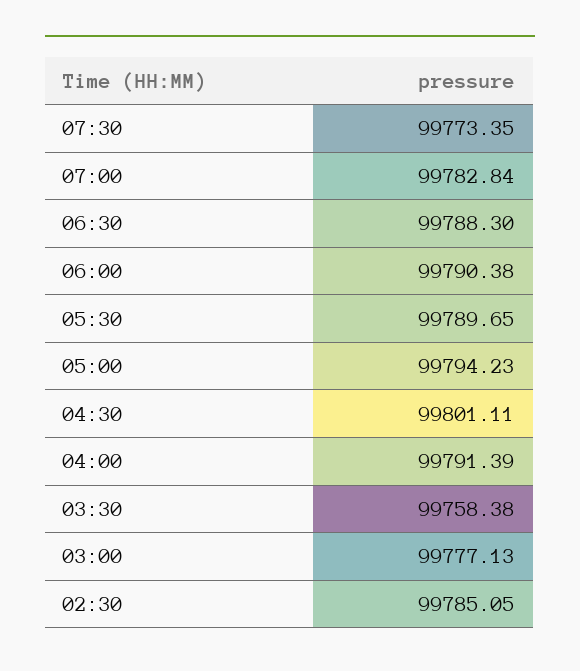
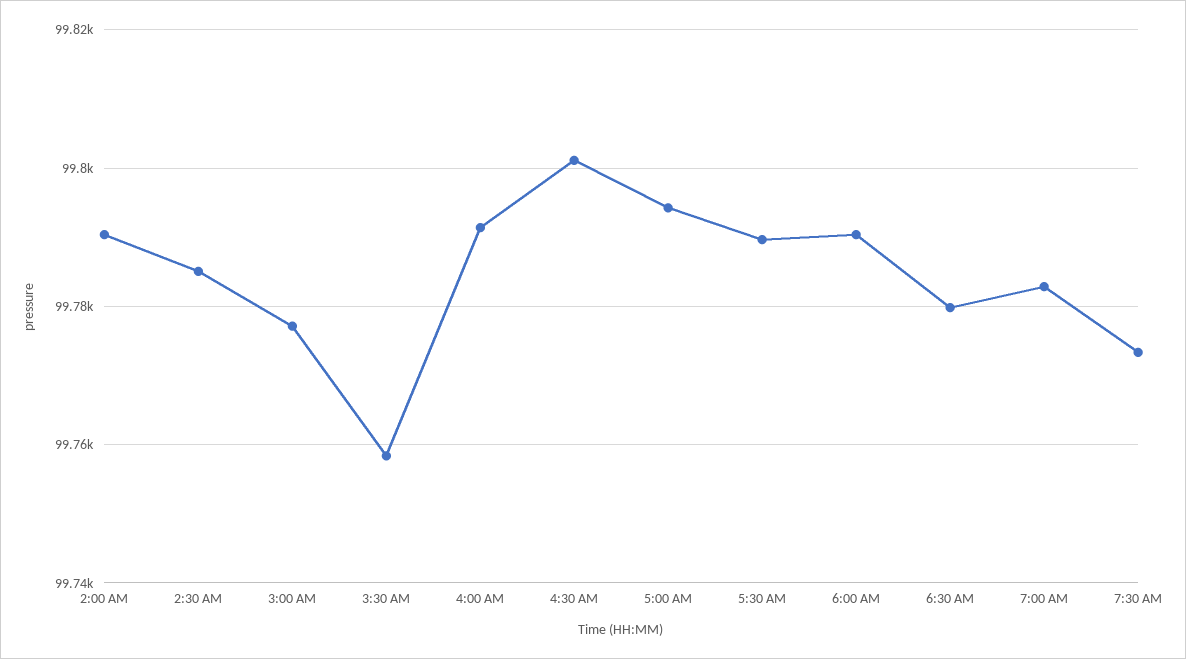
06:30: 99788.3 -> 99780
2:00 AM: none -> 99790

